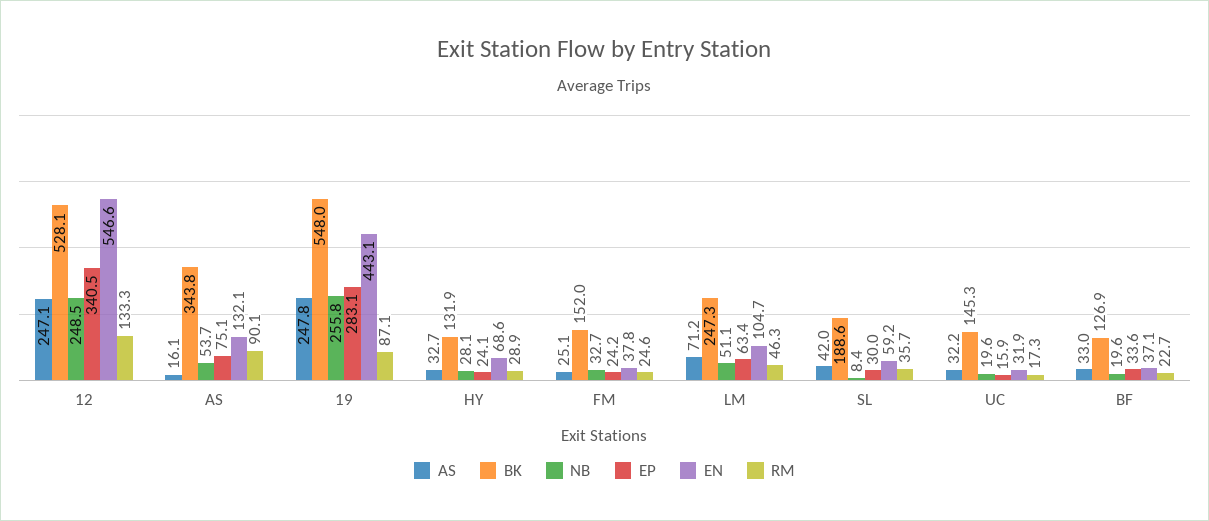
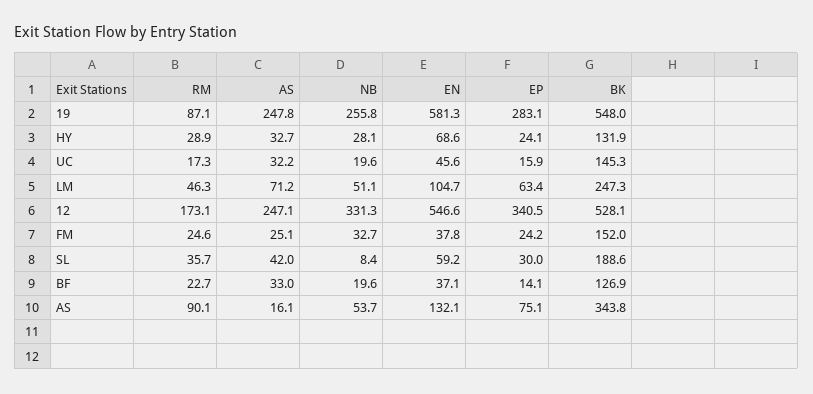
NB, 12: 248.5 -> 331.3
RM, 12: 133.3 -> 173.1
EN, 19: 443.1 -> 581.3
EN, UC: 31.9 -> 45.6
EP, BF: 33.6 -> 14.1

